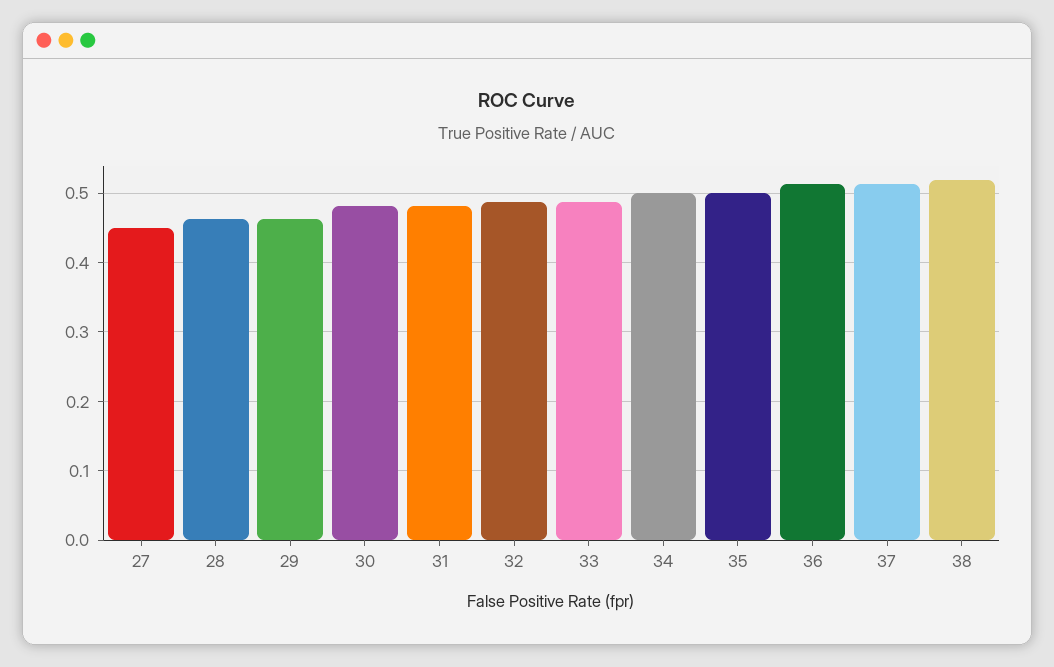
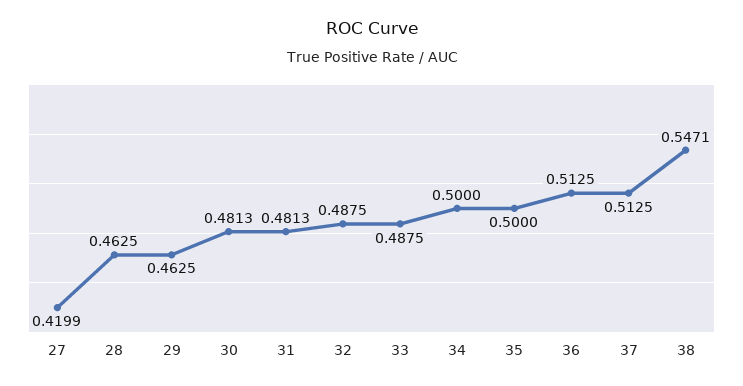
27: 0.45 -> 0.4199
38: 0.52 -> 0.5471

